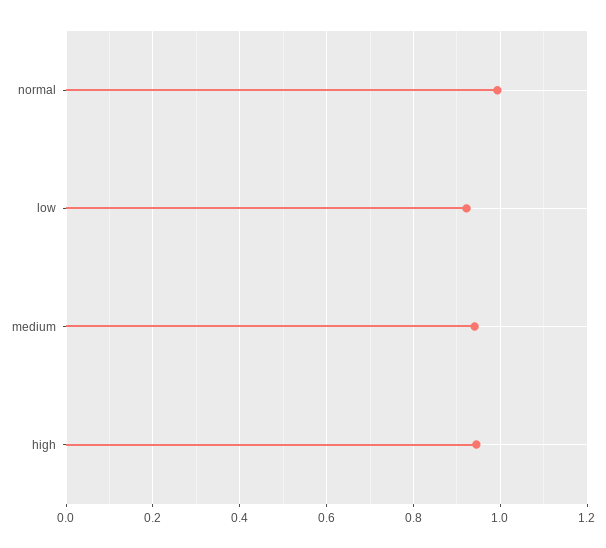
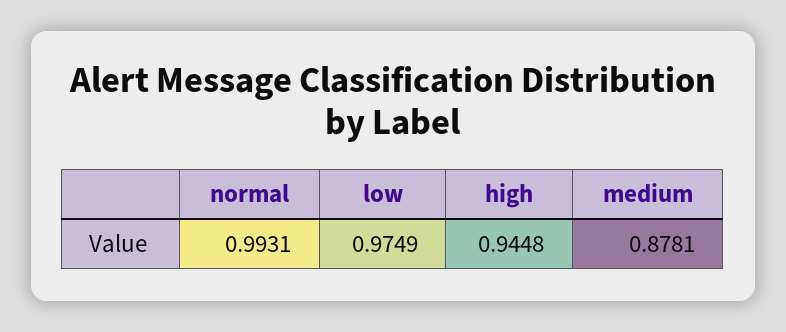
low: 0.92 -> 0.9749
medium: 0.94 -> 0.8781

